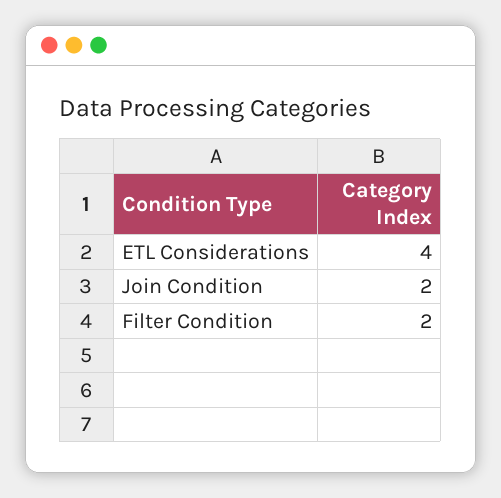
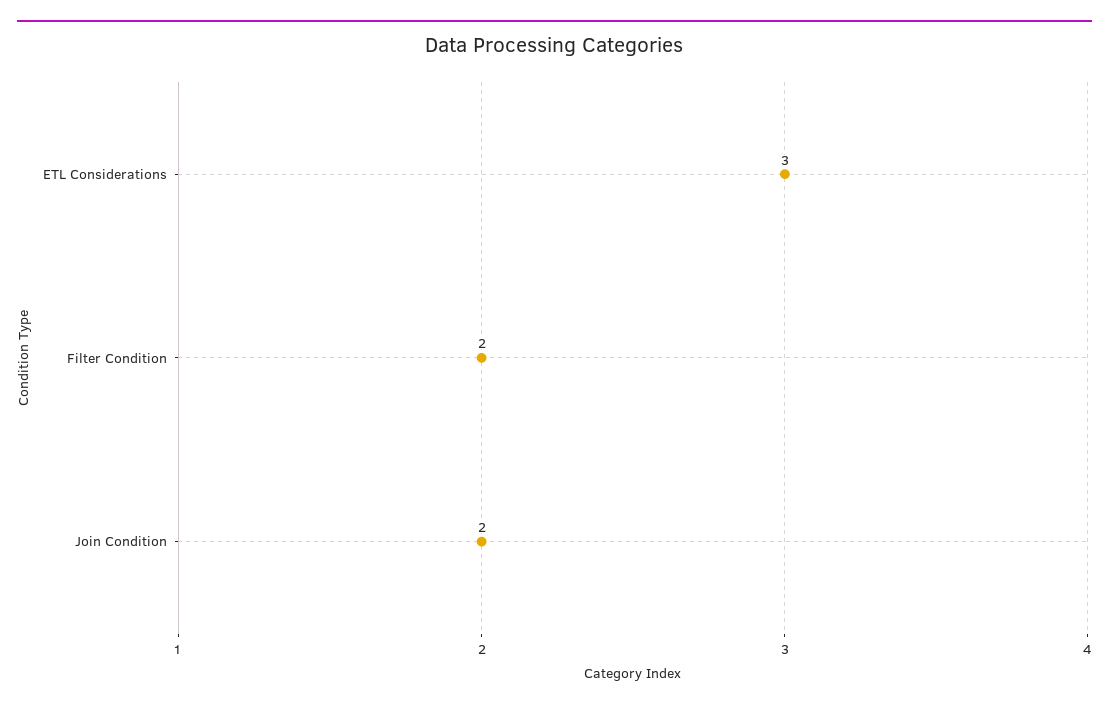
ETL Considerations: 4 -> 3

